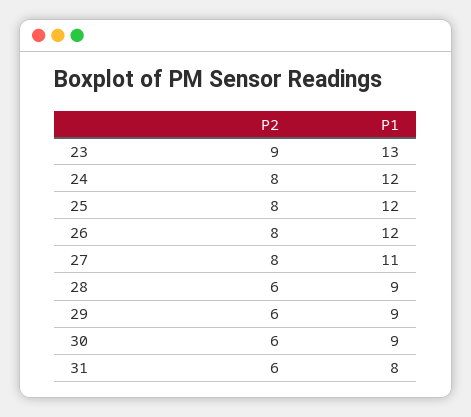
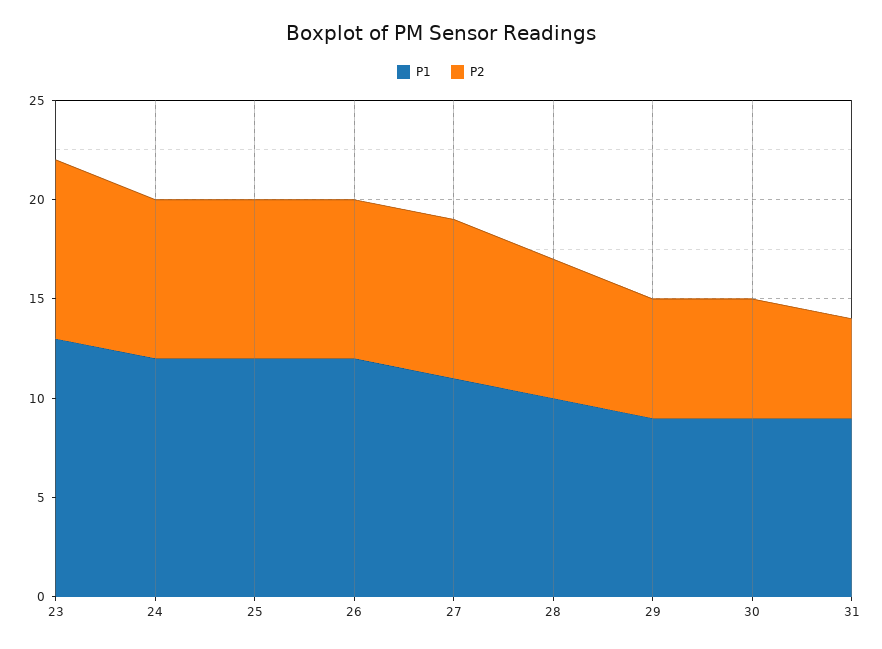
P2, 28: 6 -> 7
P1, 28: 9 -> 10
P2, 31: 6 -> 5
P1, 31: 8 -> 9

